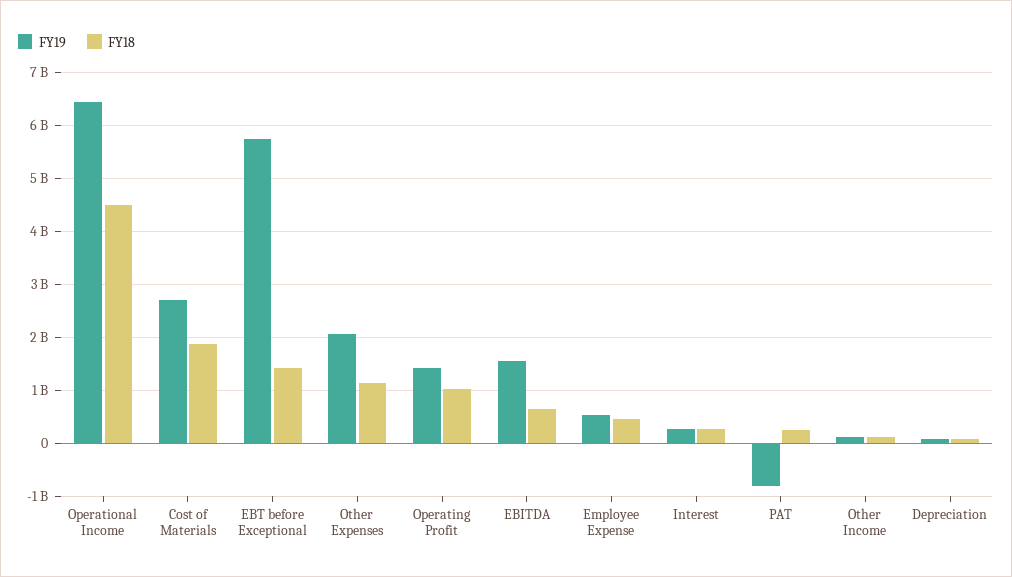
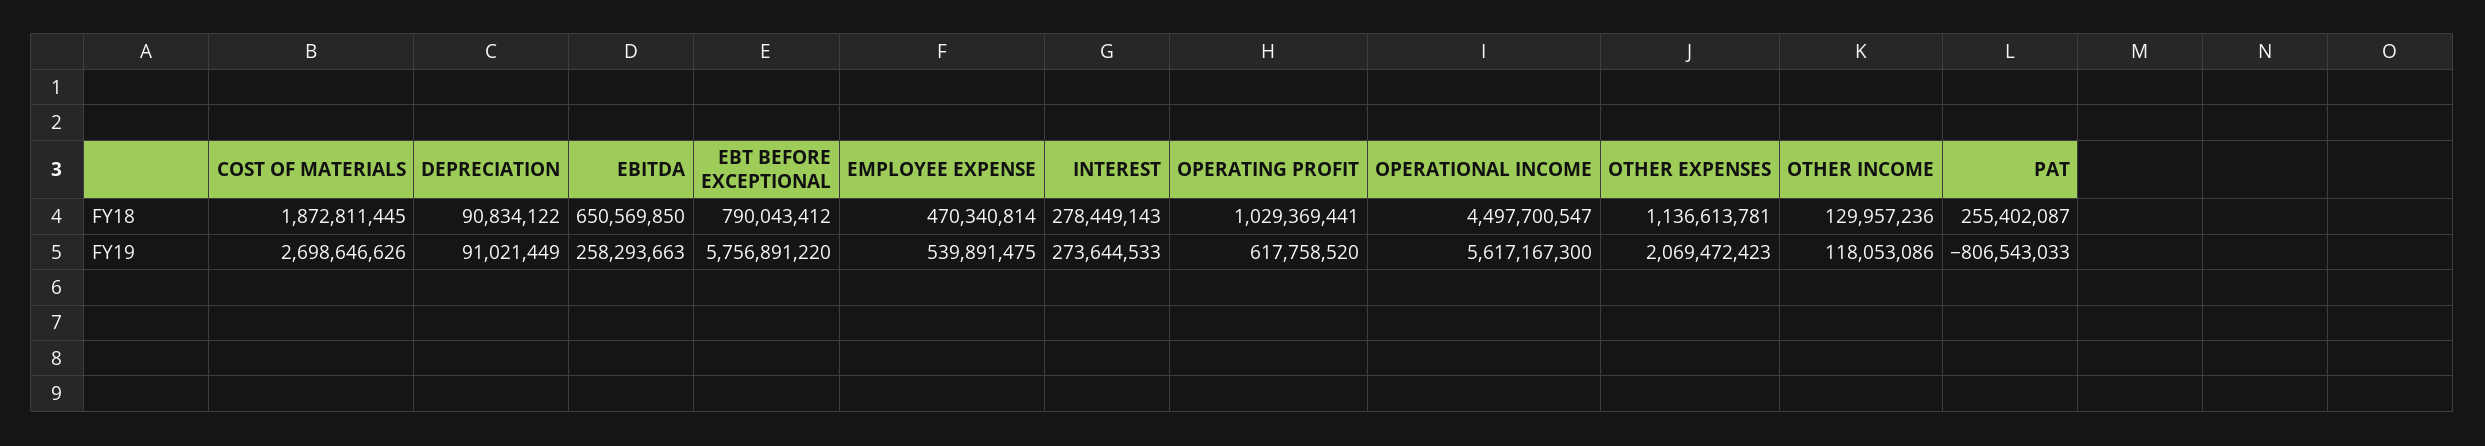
FY19, Operational Income: 6400000000 -> 5617167300
FY18, EBT before Exceptional: 1400000000 -> 790043412
FY19, Operating Profit: 1400000000 -> 617758520
FY19, EBITDA: 1600000000 -> 258293663

